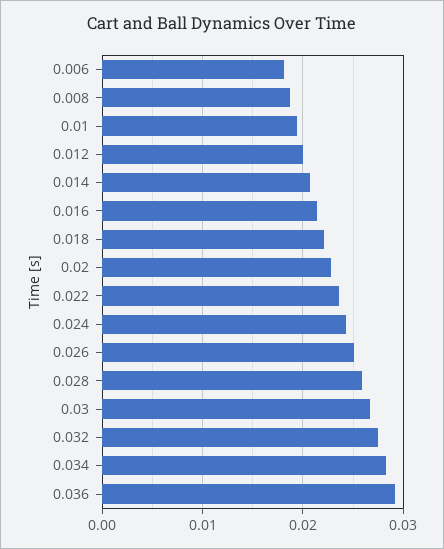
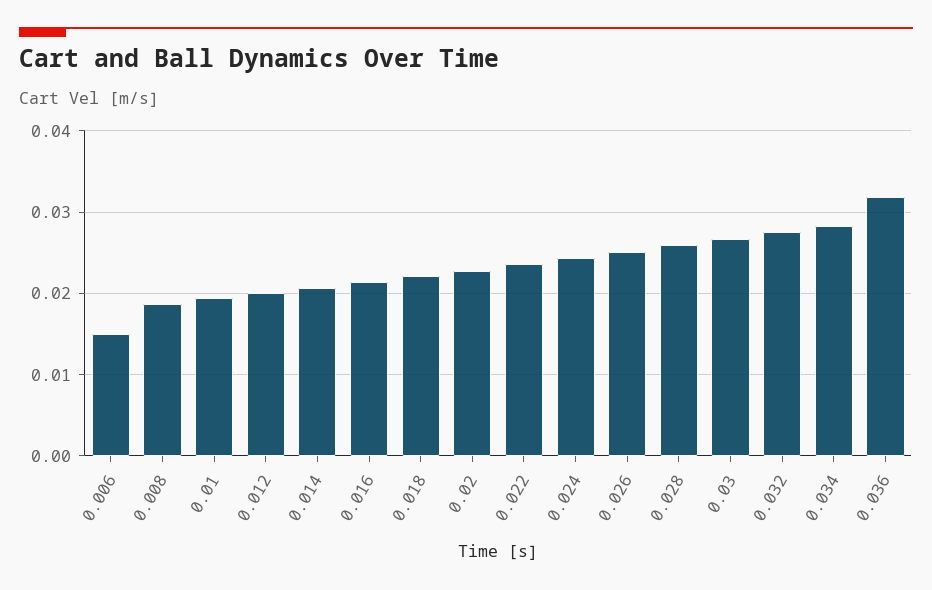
0.006: 0.018 -> 0.015
0.036: 0.029 -> 0.032

